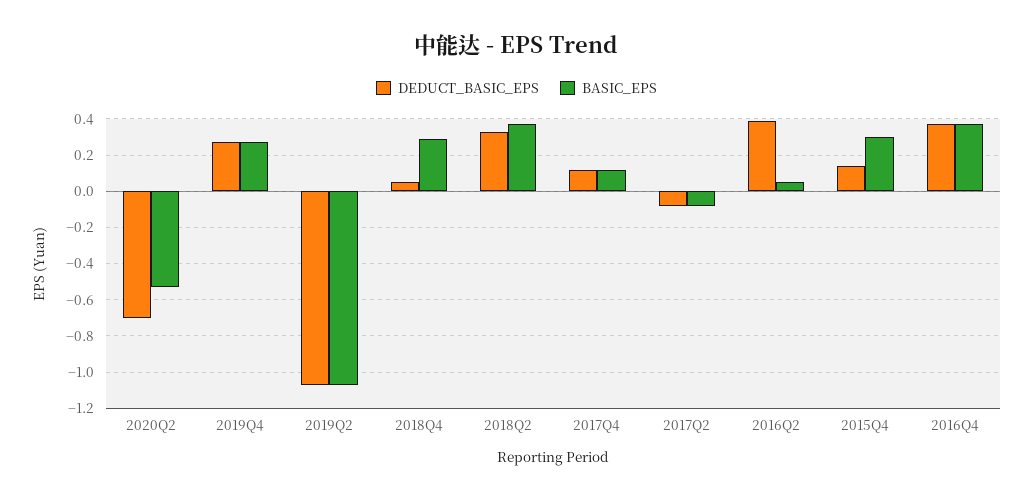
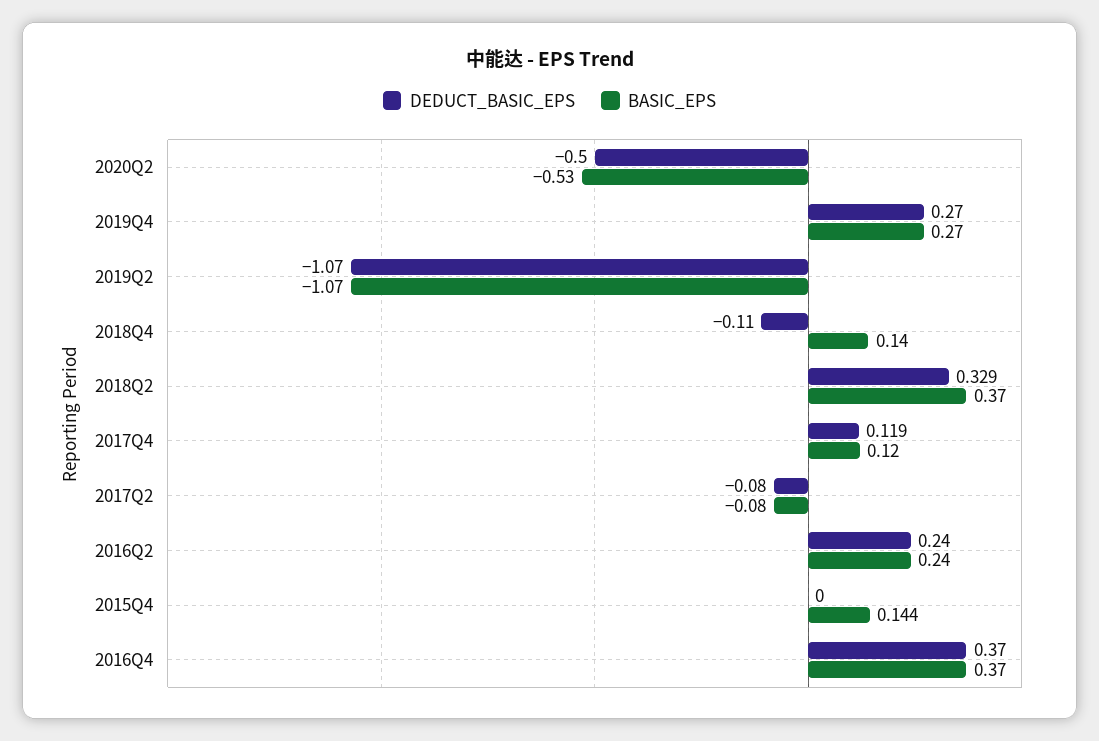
DEDUCT_BASIC_EPS, 2020Q2: -0.7 -> -0.5
DEDUCT_BASIC_EPS, 2018Q4: 0.05 -> -0.11
BASIC_EPS, 2018Q4: 0.3 -> 0.14
DEDUCT_BASIC_EPS, 2016Q2: 0.4 -> 0.24
BASIC_EPS, 2016Q2: 0.05 -> 0.24
DEDUCT_BASIC_EPS, 2015Q4: 0.15 -> 0
BASIC_EPS, 2015Q4: 0.3 -> 0.144

